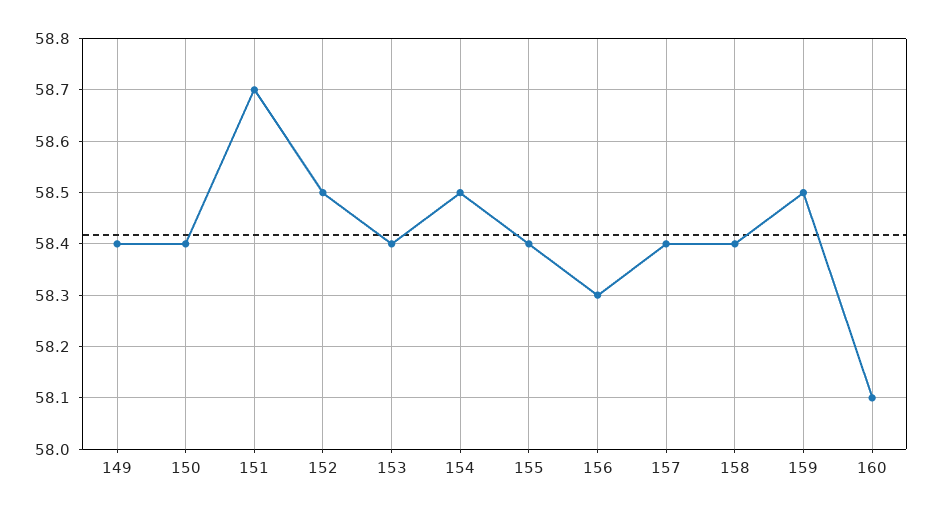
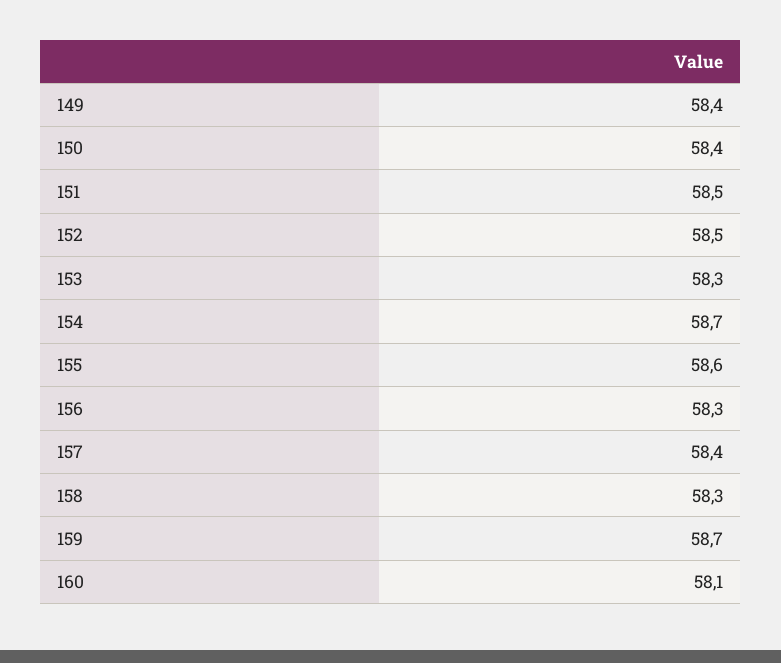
151: 58.7 -> 58.5
153: 58.4 -> 58.3
154: 58.5 -> 58.7
155: 58.4 -> 58.6
158: 58.4 -> 58.3
159: 58.5 -> 58.7

